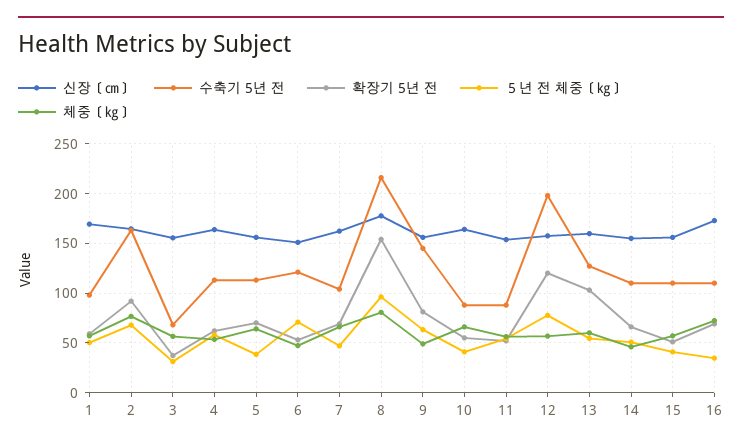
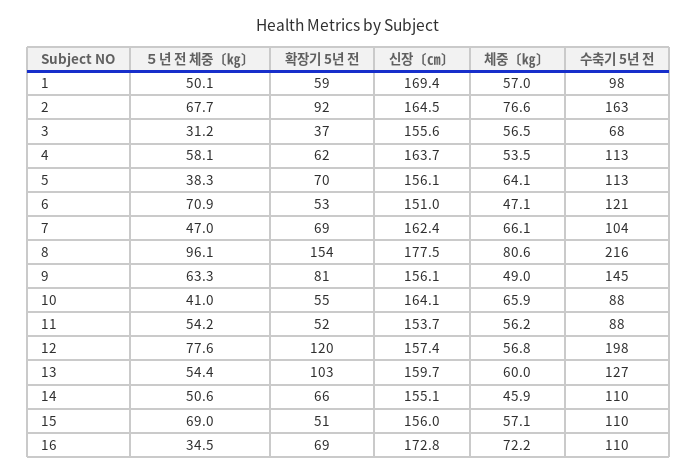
５년 전 체중〔㎏〕, 15: 40 -> 69

